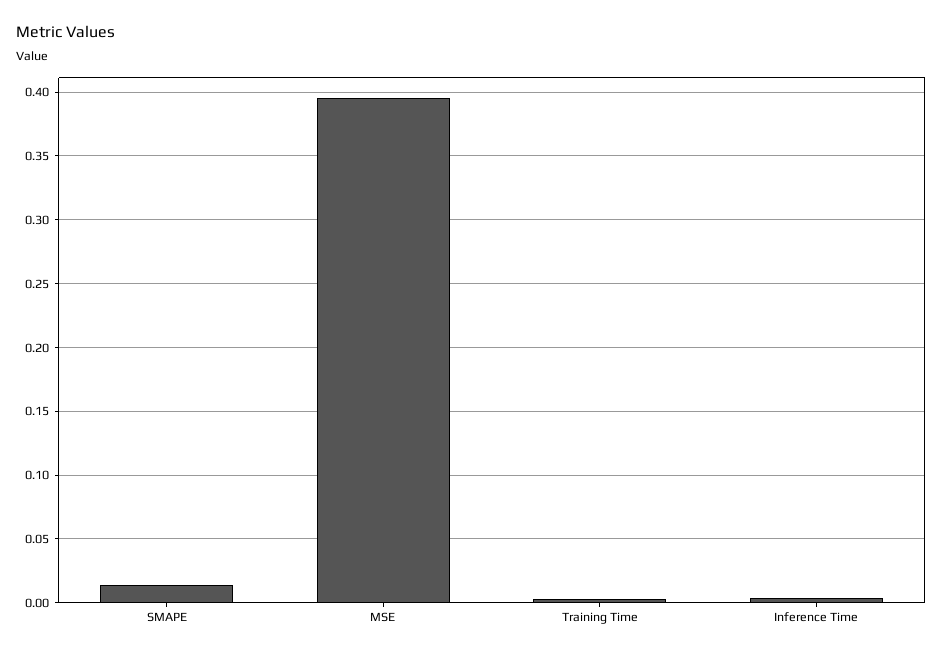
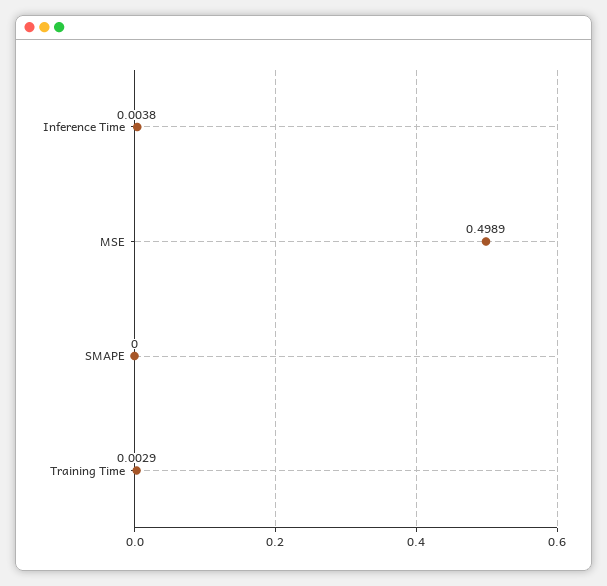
SMAPE: 0.015 -> 0
MSE: 0.395 -> 0.4989

